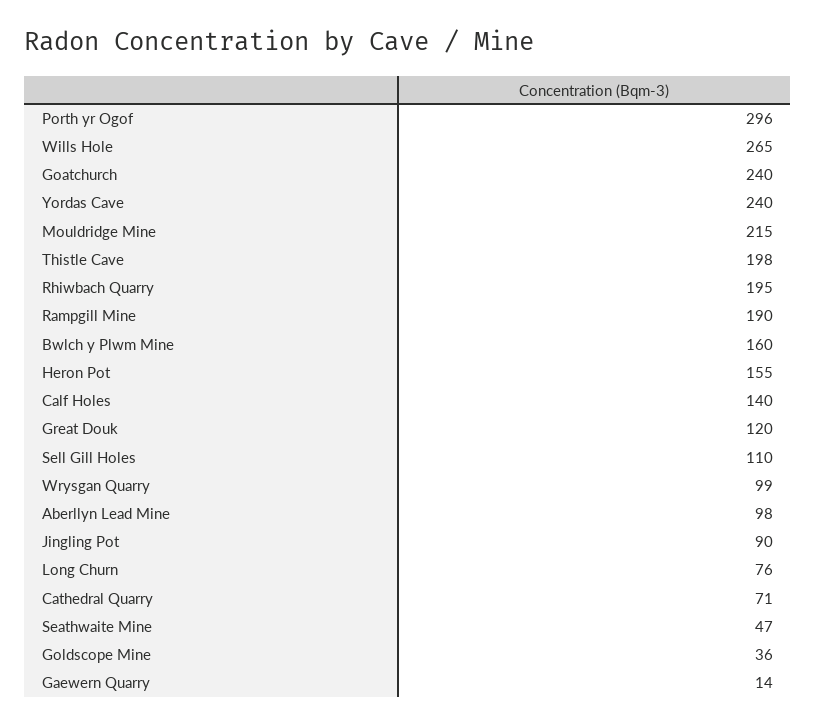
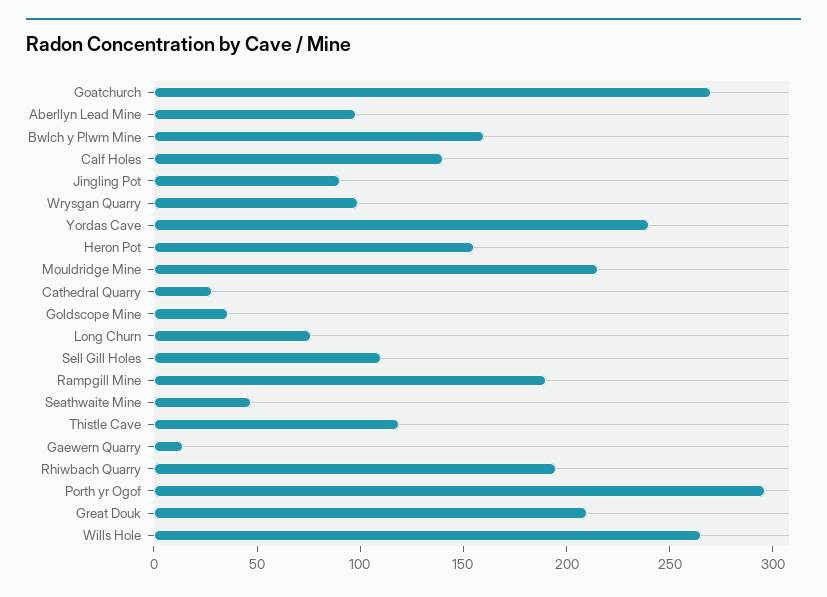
Goatchurch: 240 -> 270
Thistle Cave: 198 -> 120
Great Douk: 120 -> 210
Cathedral Quarry: 71 -> 30

